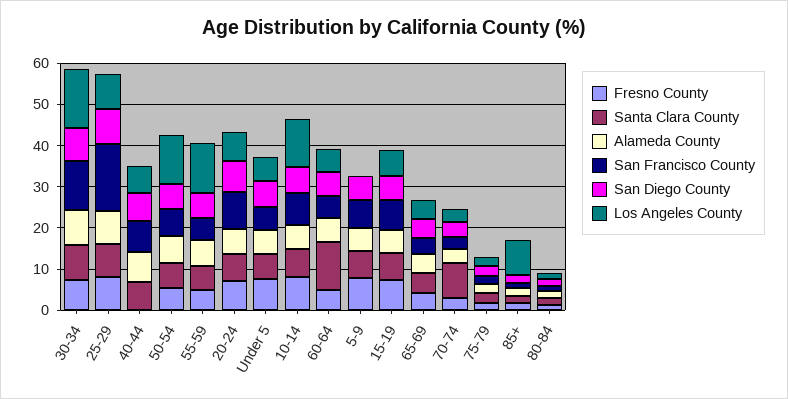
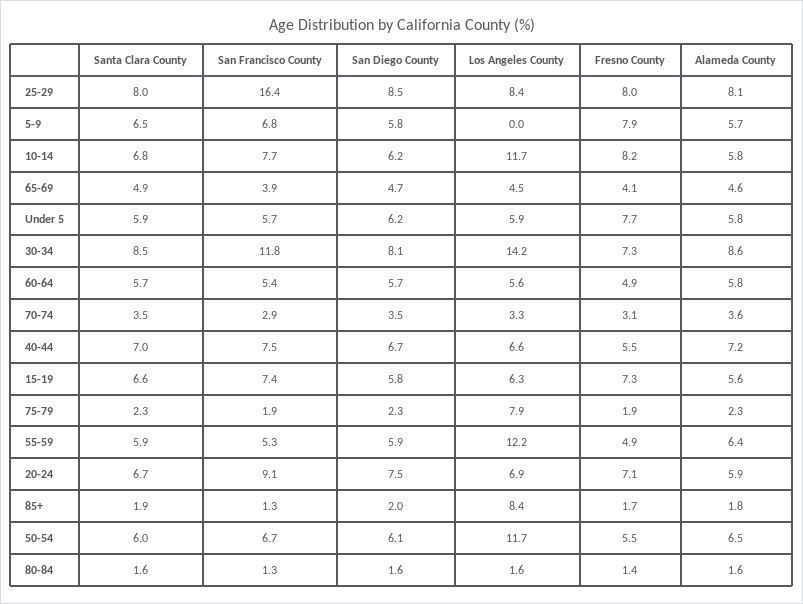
Fresno County, 40-44: 0 -> 5.5
Santa Clara County, 60-64: 12 -> 5.7
Santa Clara County, 70-74: 8 -> 3.5
Los Angeles County, 75-79: 2 -> 7.9

